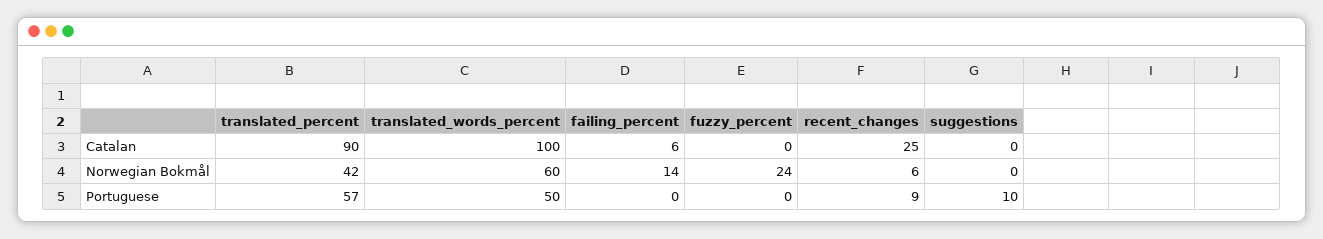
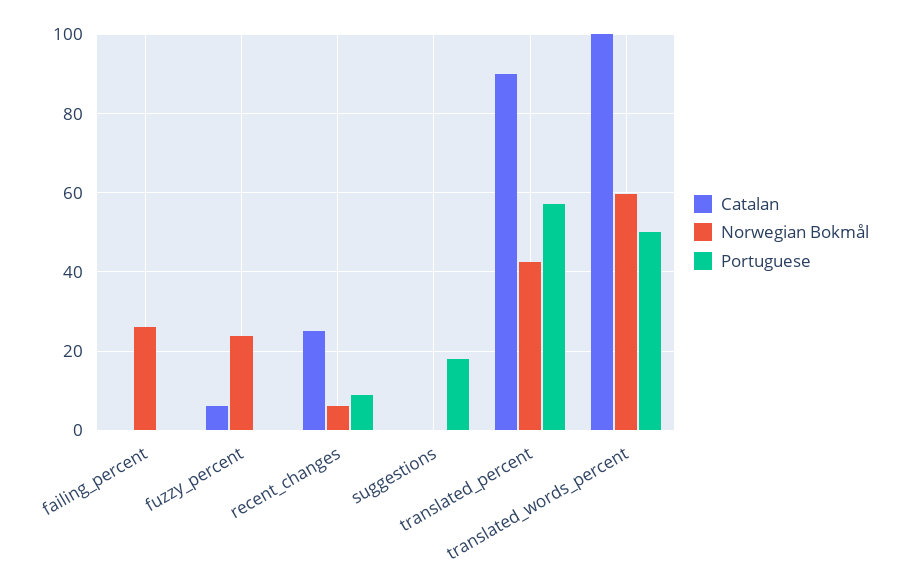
Catalan, failing_percent: 6 -> 0
Catalan, fuzzy_percent: 0 -> 6
Norwegian Bokmål, failing_percent: 14 -> 26
Portuguese, suggestions: 10 -> 18

